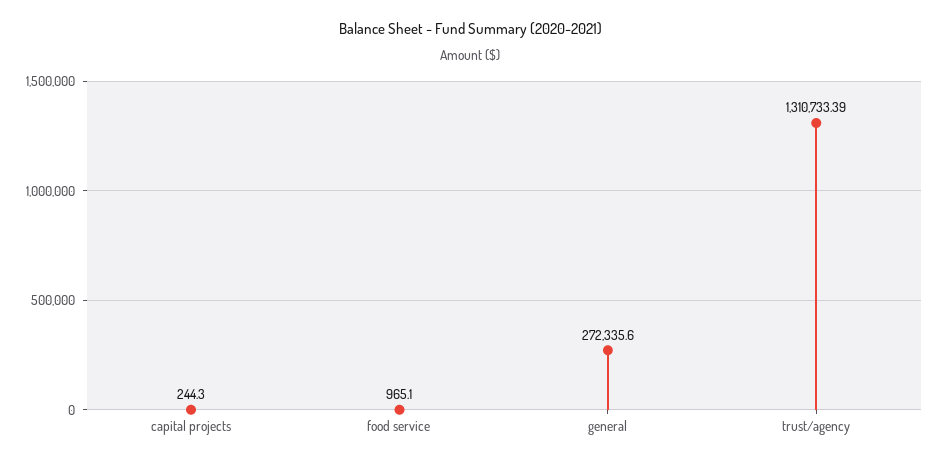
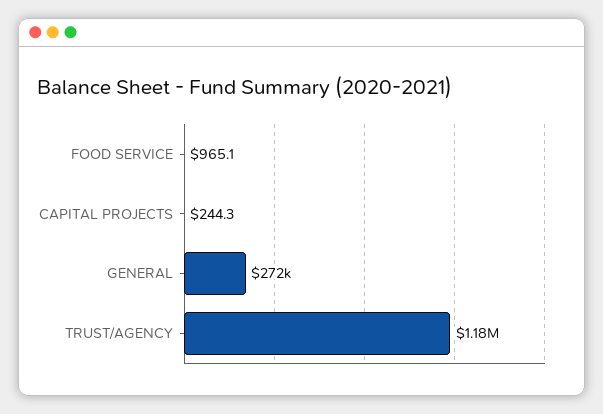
trust/agency: 1310733.39 -> 1180000

